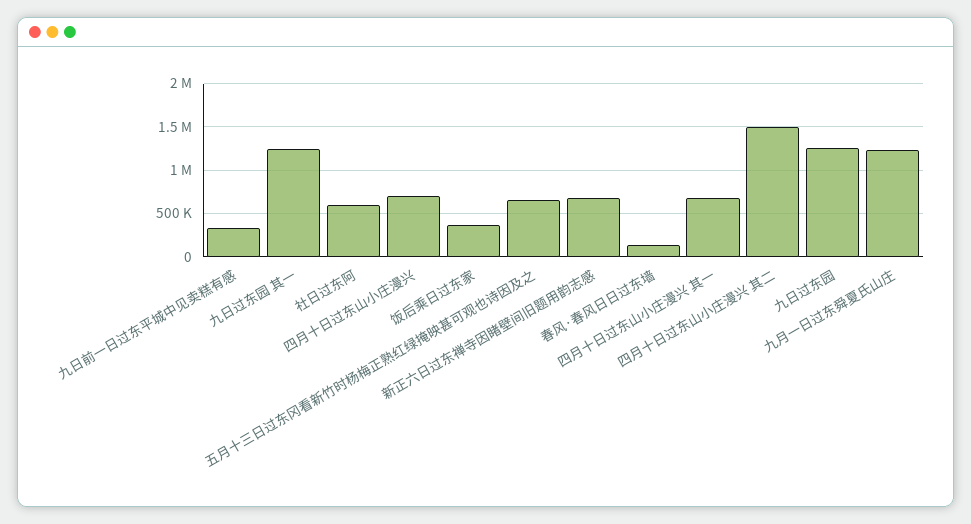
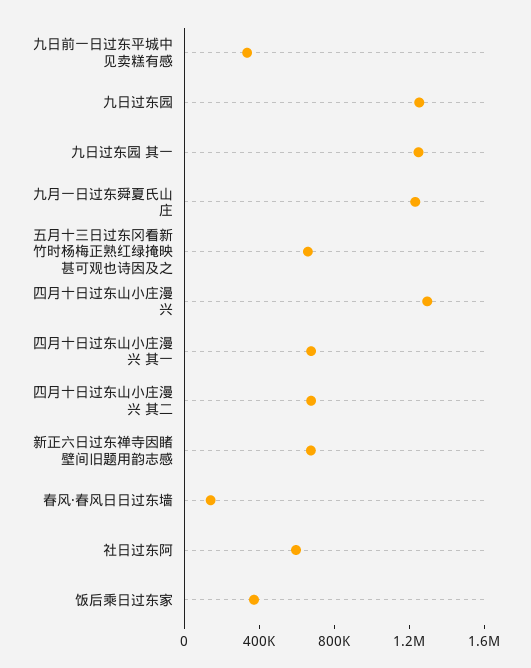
四月十日过东山小庄漫兴: 700000 -> 1300000
四月十日过东山小庄漫兴 其二: 1500000 -> 700000

